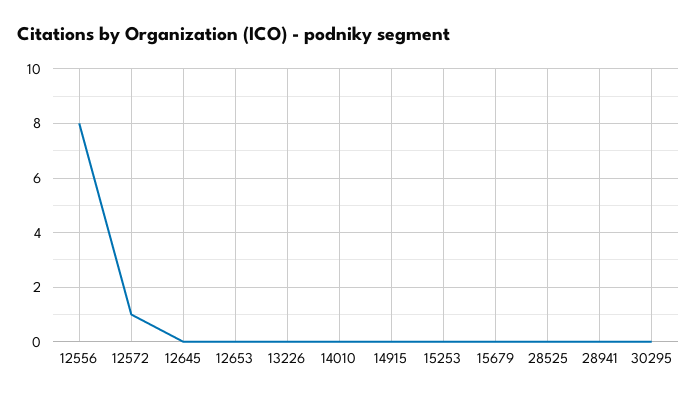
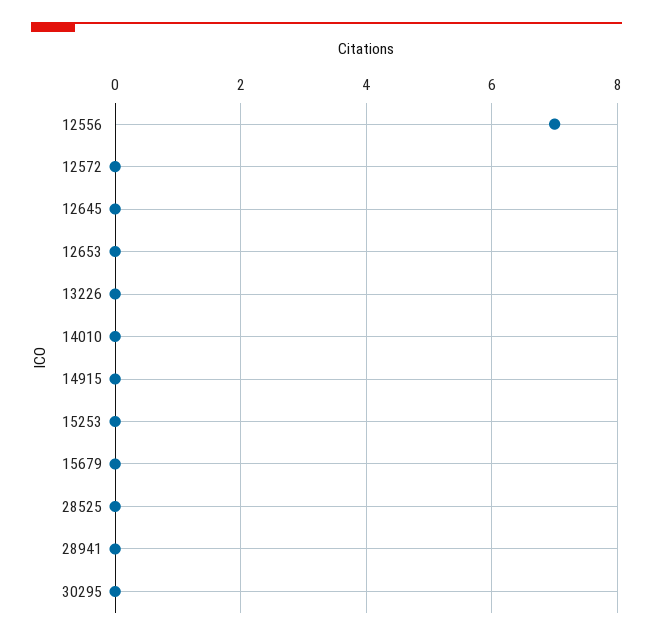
12556: 8 -> 7
12572: 1 -> 0

